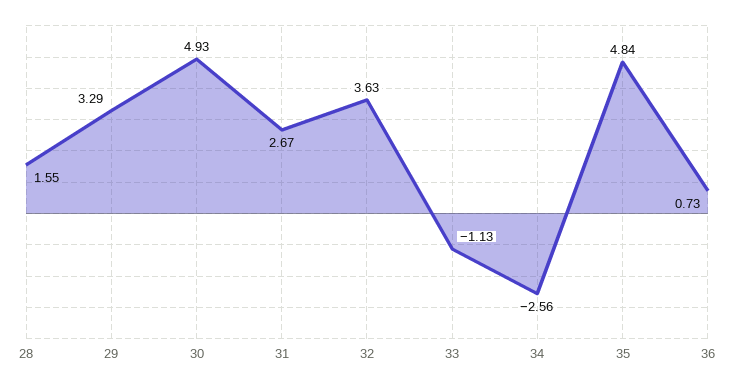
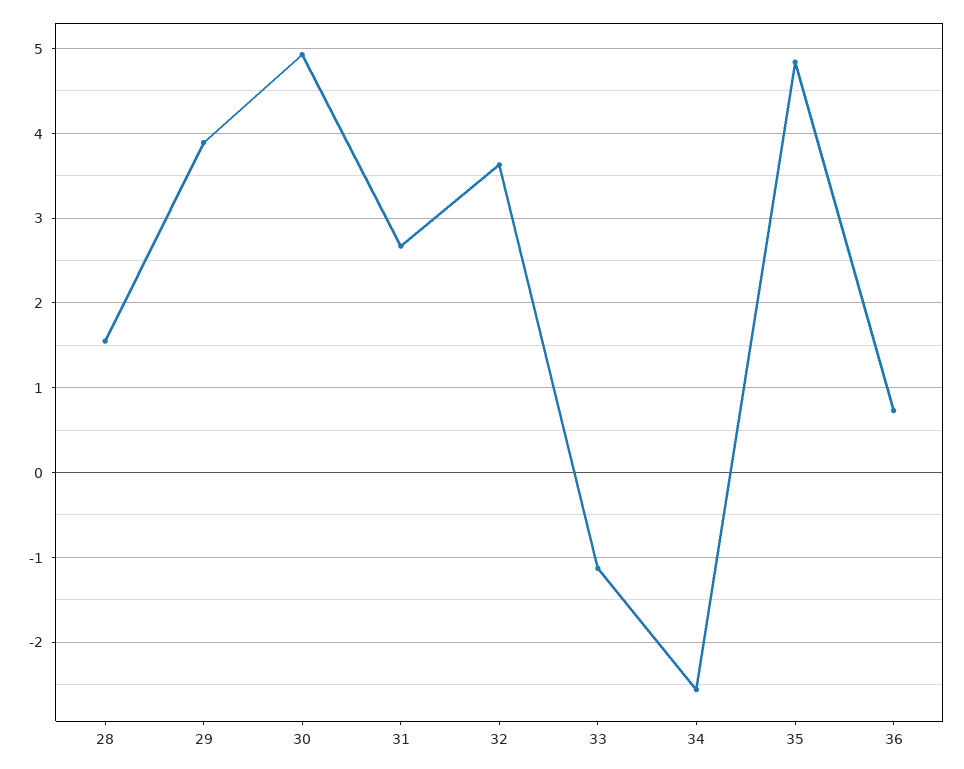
29: 3.29 -> 3.9

